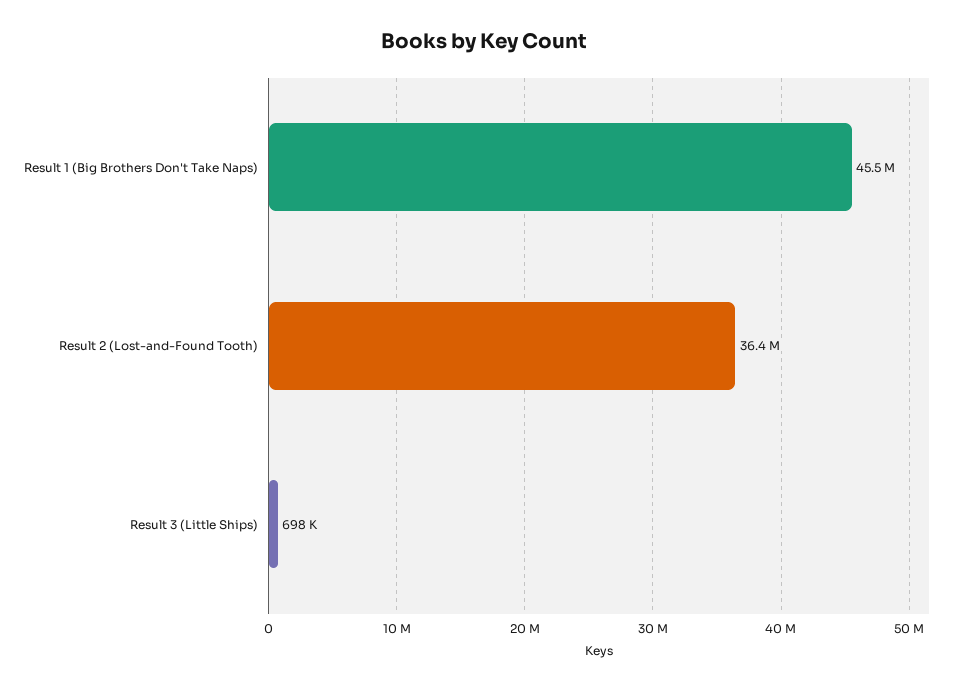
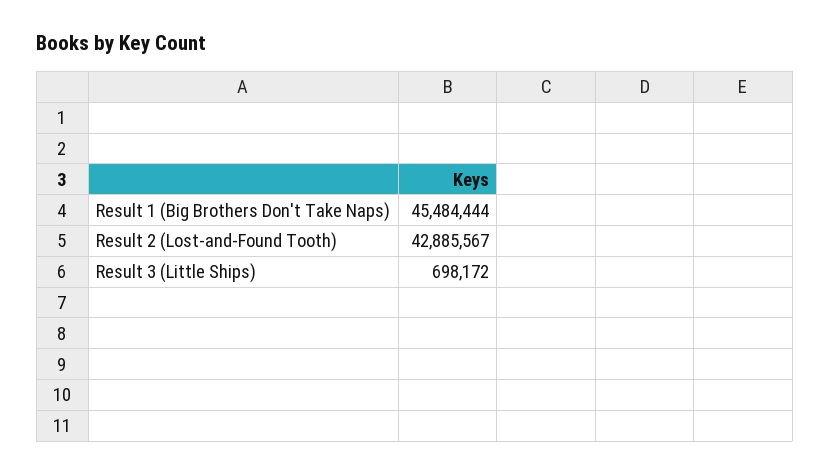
Result 2 (Lost-and-Found Tooth): 36400000 -> 42885567

